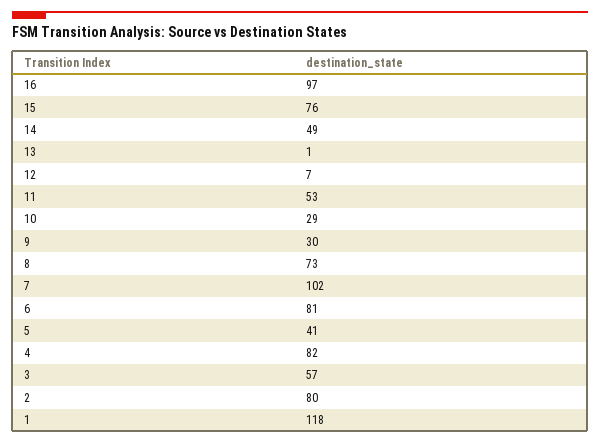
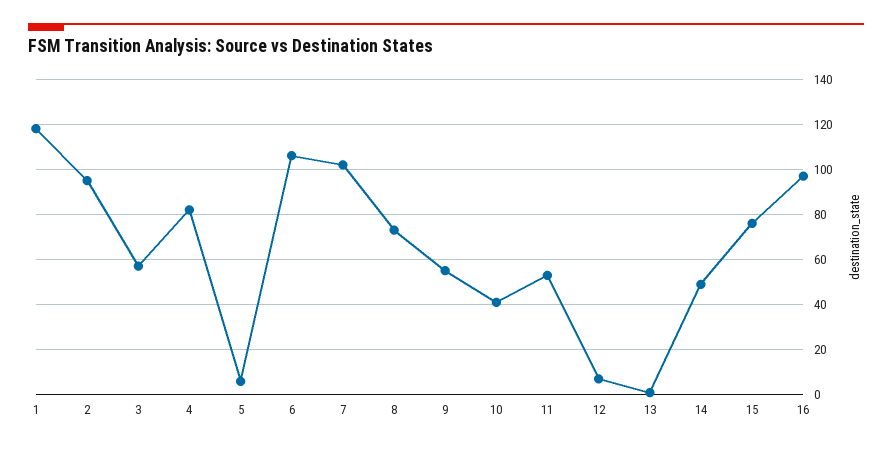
10: 29 -> 40
9: 30 -> 55
6: 81 -> 105
5: 41 -> 5
2: 80 -> 95

